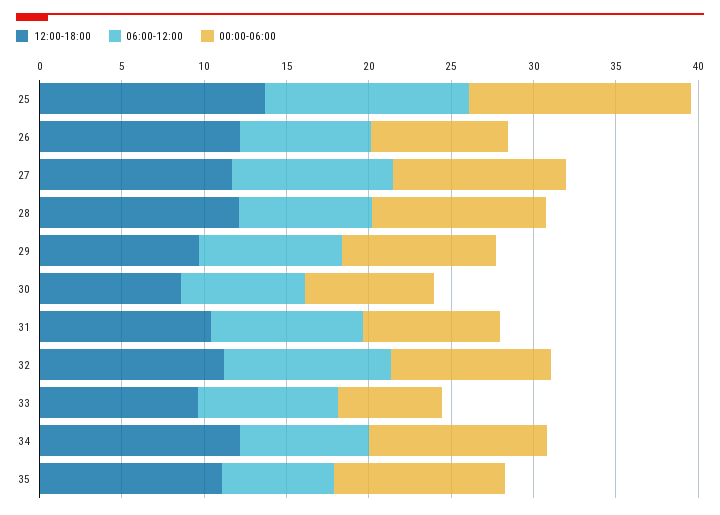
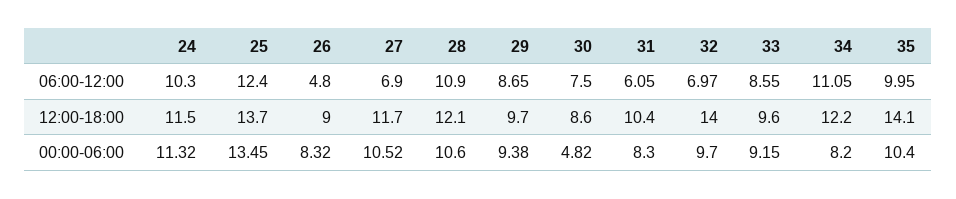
12:00-18:00, 26: 12 -> 9
06:00-12:00, 26: 8 -> 4.8
06:00-12:00, 27: 10 -> 6.9
06:00-12:00, 28: 8 -> 10.9
00:00-06:00, 30: 8 -> 4.82
06:00-12:00, 31: 9 -> 6.05
12:00-18:00, 32: 11 -> 14
06:00-12:00, 32: 10 -> 6.97
00:00-06:00, 33: 6 -> 9.15
06:00-12:00, 34: 8 -> 11.05
00:00-06:00, 34: 11 -> 8.2
12:00-18:00, 35: 11 -> 14.1
06:00-12:00, 35: 7 -> 9.95
06:00-12:00, 24: none -> 10.3
12:00-18:00, 24: none -> 11.5
00:00-06:00, 24: none -> 11.32

